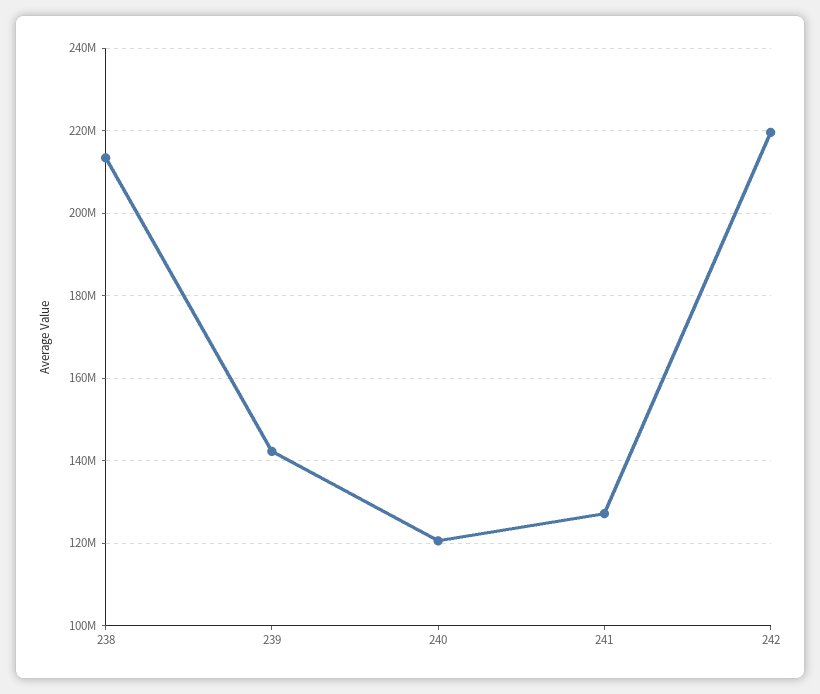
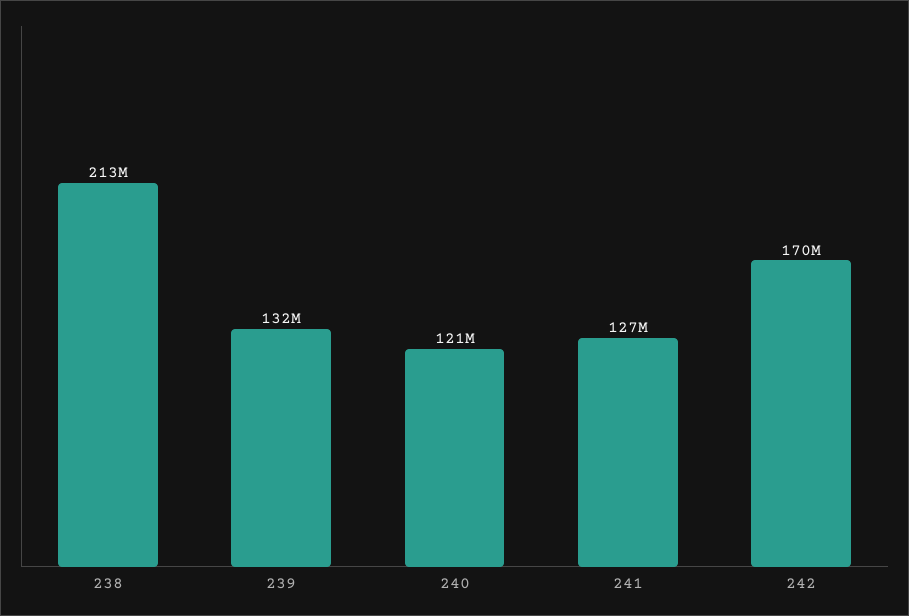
239: 142000000 -> 132000000
242: 220000000 -> 170000000

